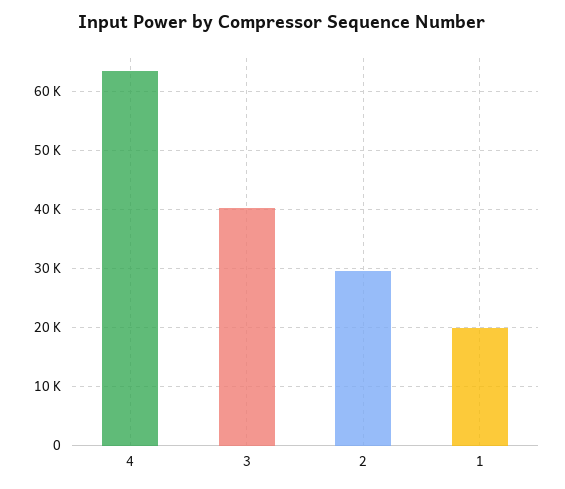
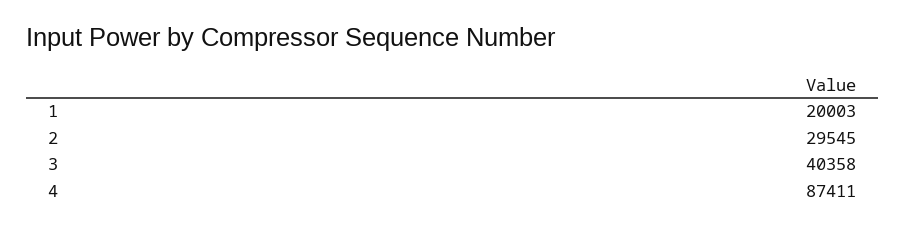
4: 64000 -> 87411

